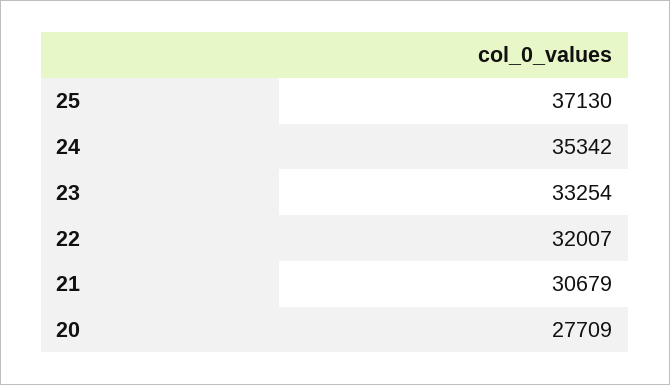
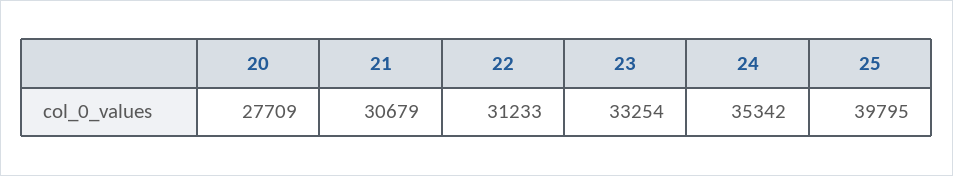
25: 37130 -> 39795
22: 32007 -> 31233

